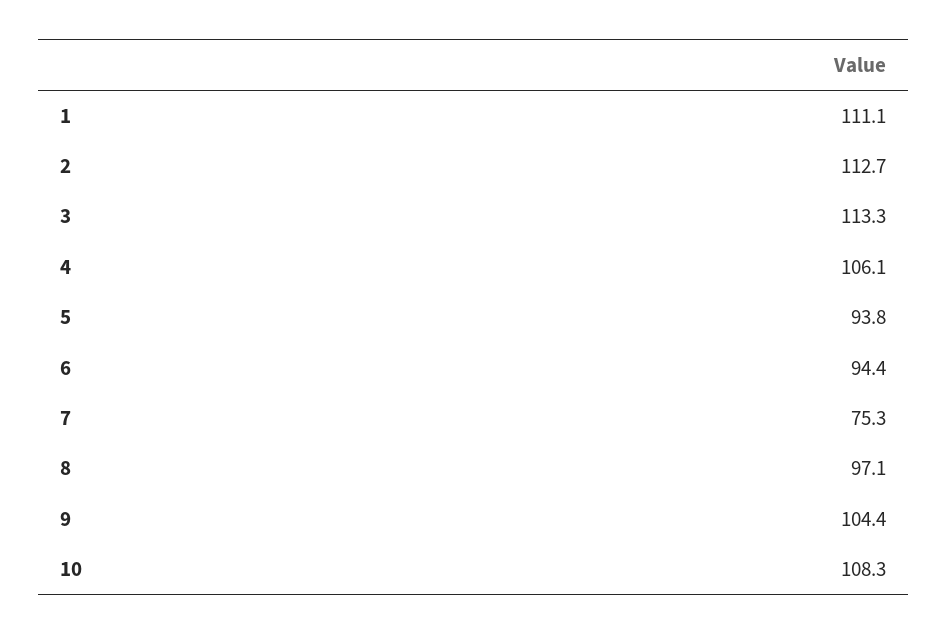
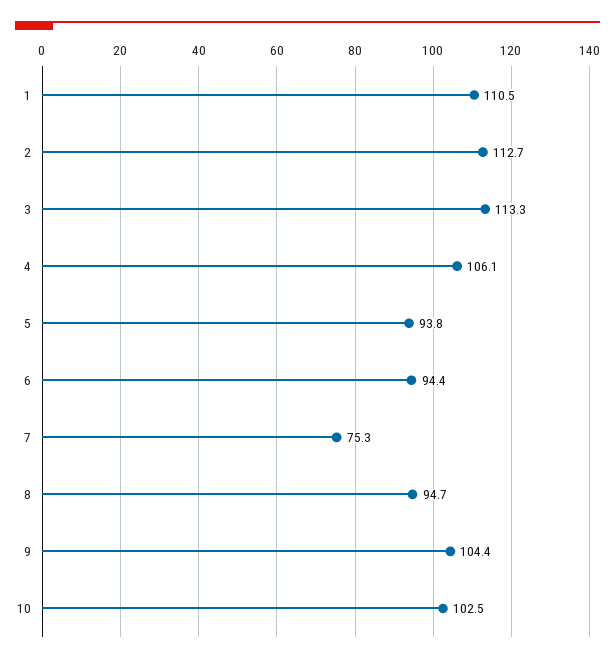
1: 111.1 -> 110.5
8: 97.1 -> 94.7
10: 108.3 -> 102.5

